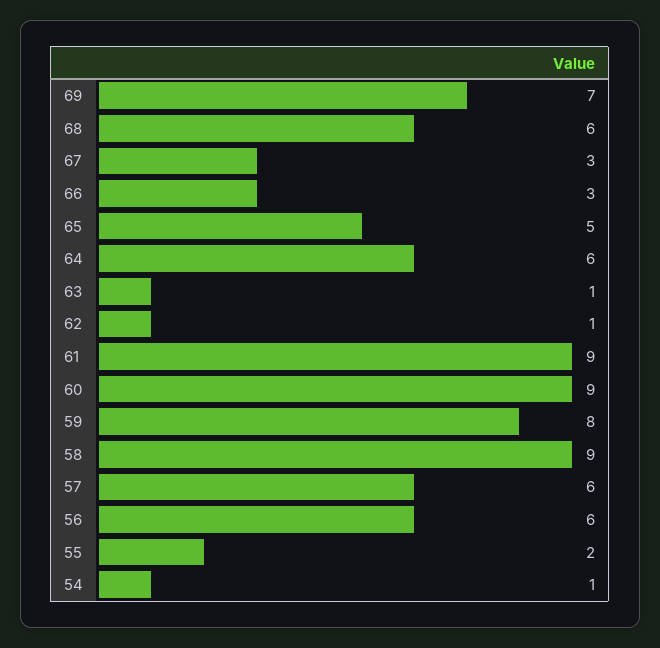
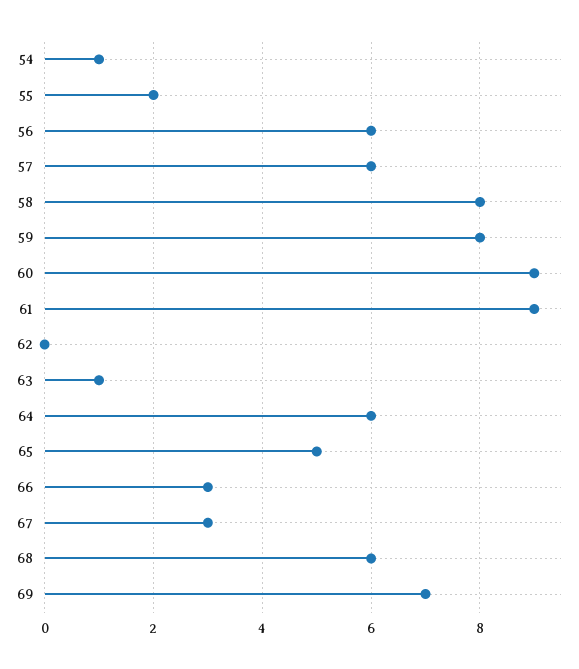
62: 1 -> 0
58: 9 -> 8

